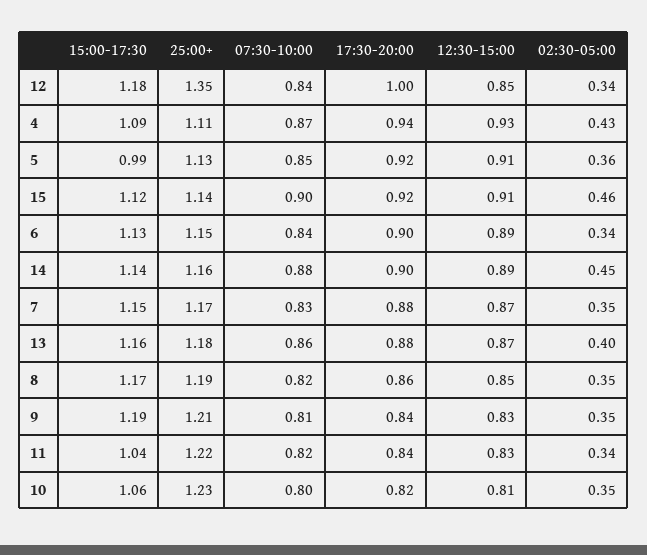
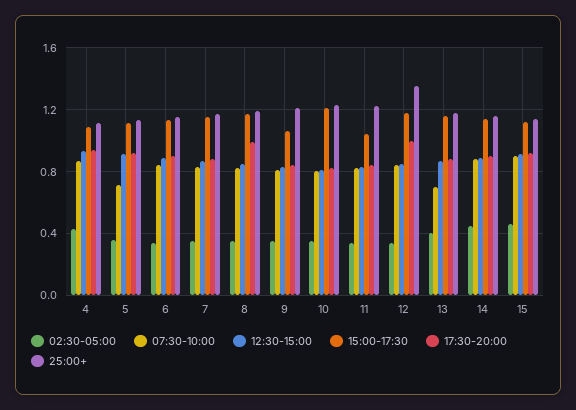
15:00-17:30, 5: 0.99 -> 1.1
07:30-10:00, 5: 0.85 -> 0.7
07:30-10:00, 13: 0.86 -> 0.7
17:30-20:00, 8: 0.86 -> 1
15:00-17:30, 9: 1.19 -> 1.05
15:00-17:30, 10: 1.06 -> 1.2

